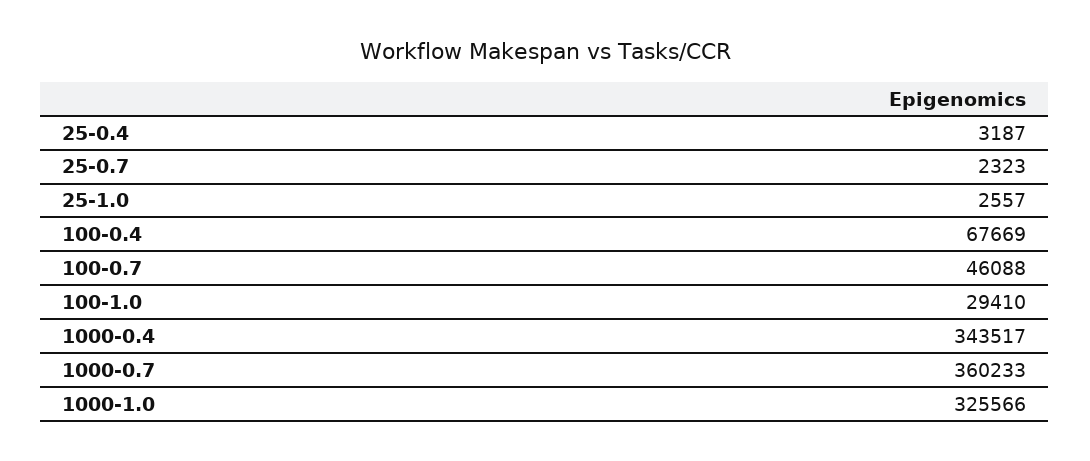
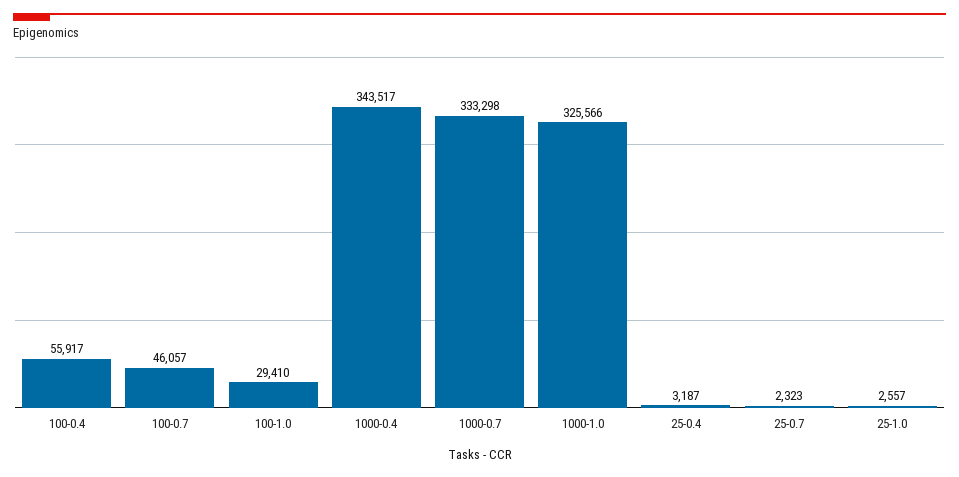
100-0.4: 67669 -> 55917
100-0.7: 46088 -> 46057
1000-0.7: 360233 -> 333298

